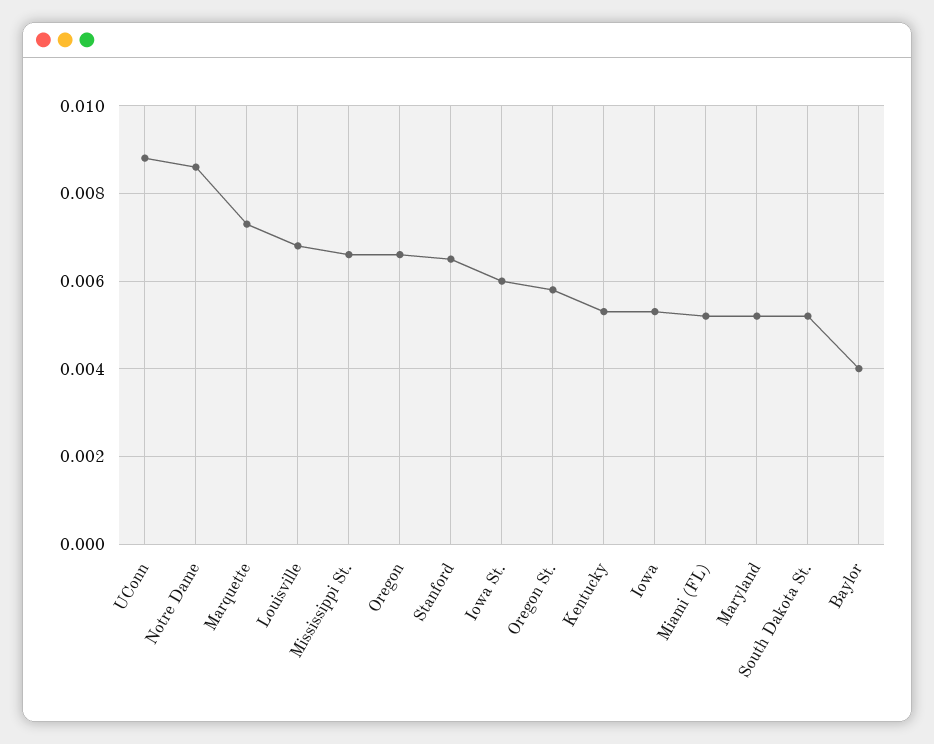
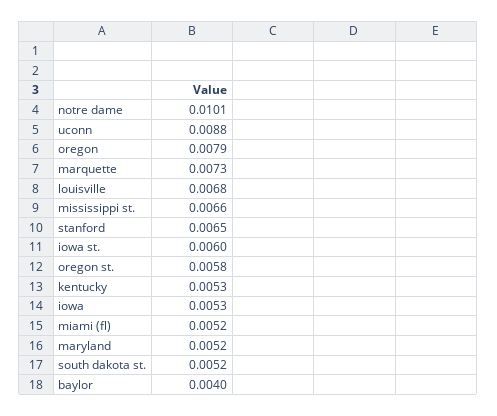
Notre Dame: 0.0085 -> 0.0101
Oregon: 0.0065 -> 0.0079

